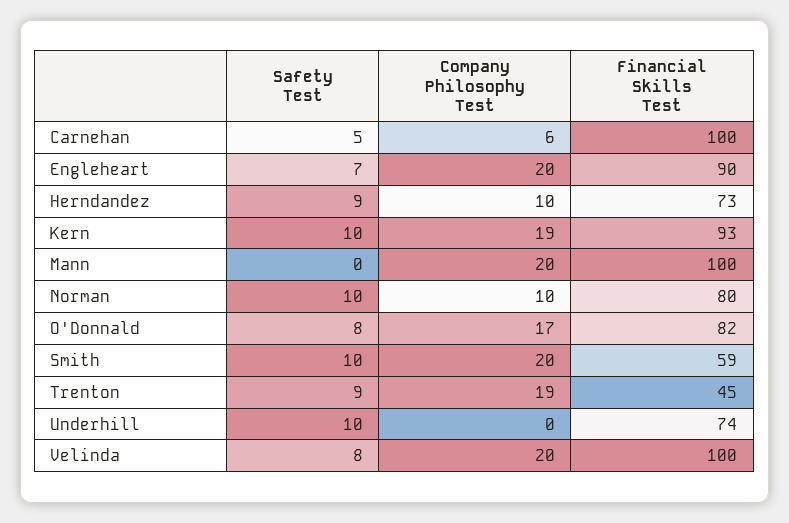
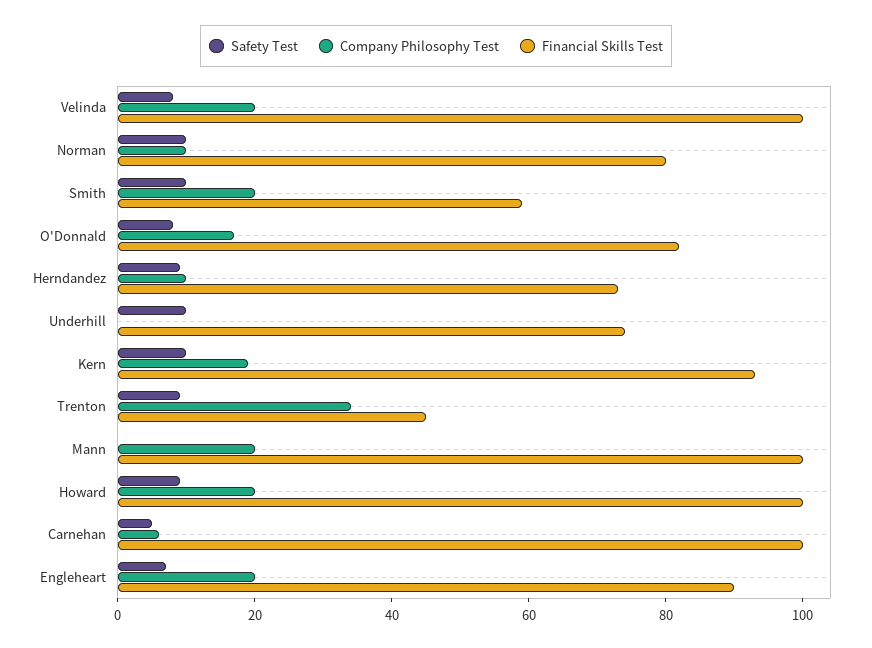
Company Philosophy Test, Trenton: 19 -> 35
Safety Test, Howard: none -> 10
Company Philosophy Test, Howard: none -> 20
Financial Skills Test, Howard: none -> 100

